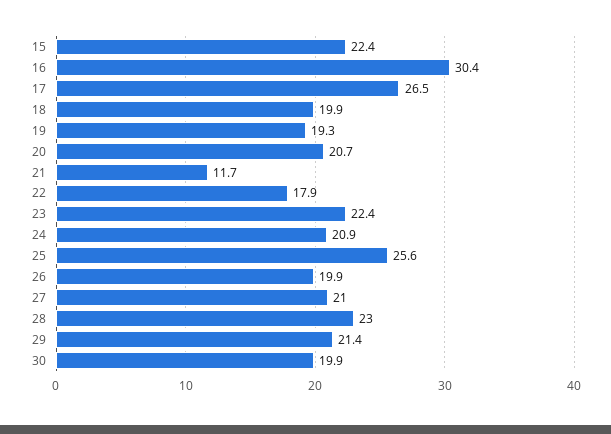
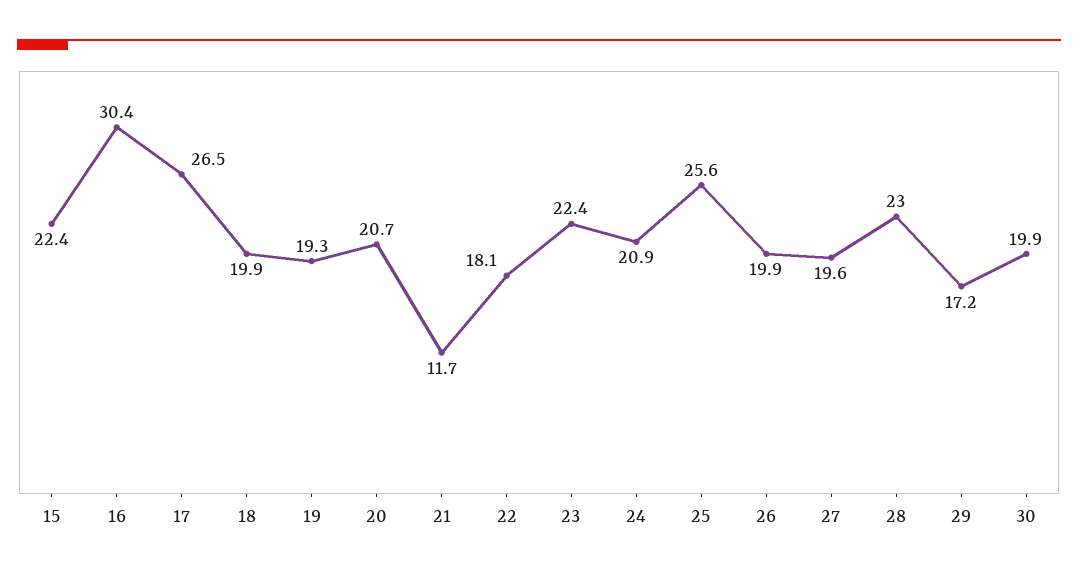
22: 17.9 -> 18.1
27: 21 -> 19.6
29: 21.4 -> 17.2

